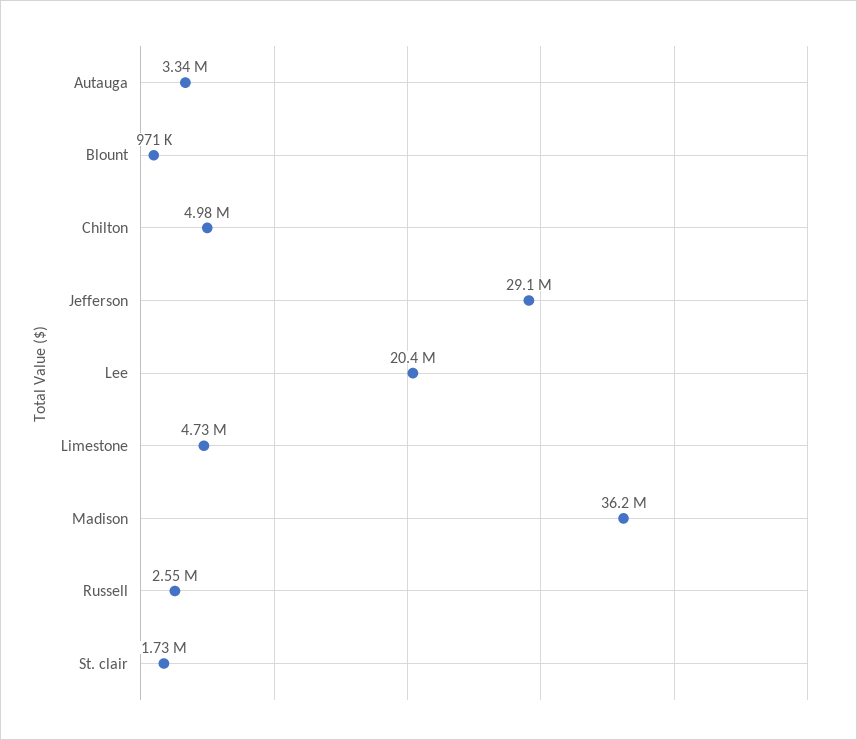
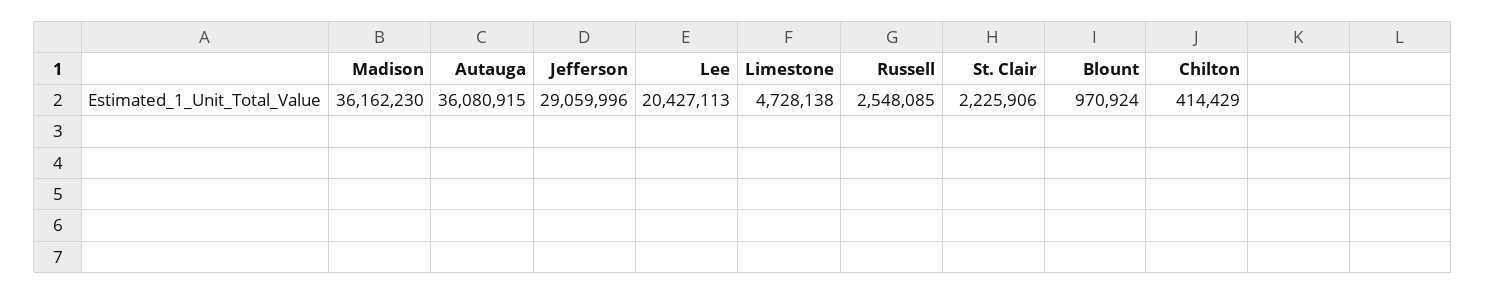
Autauga: 3340000 -> 36080915
Chilton: 4980000 -> 414429
St. clair: 1730000 -> 2225906

